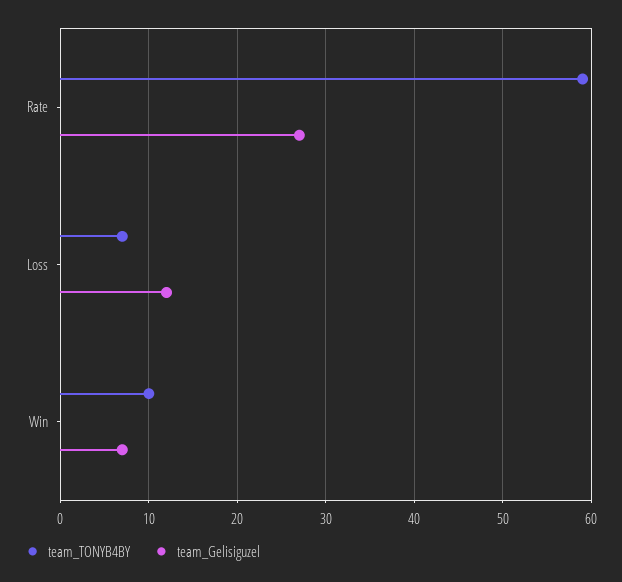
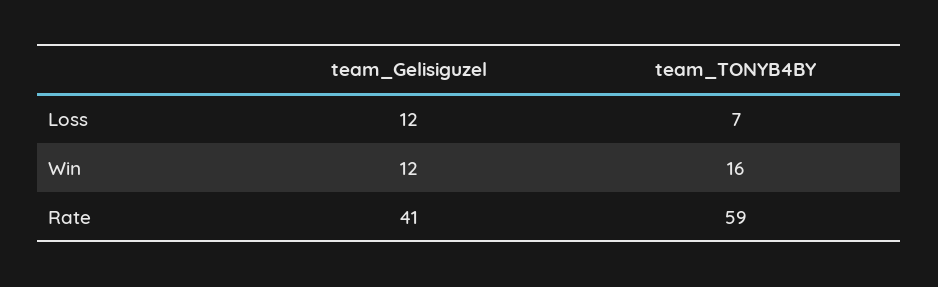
team_Gelisiguzel, Rate: 27 -> 41
team_TONYB4BY, Win: 10 -> 16
team_Gelisiguzel, Win: 7 -> 12

